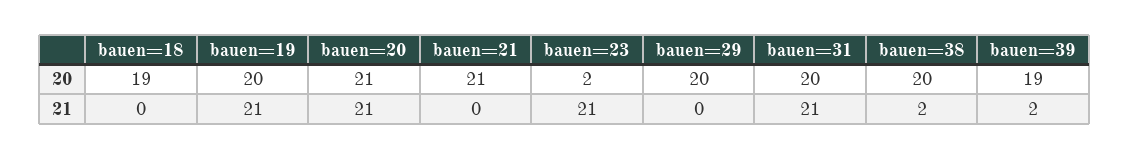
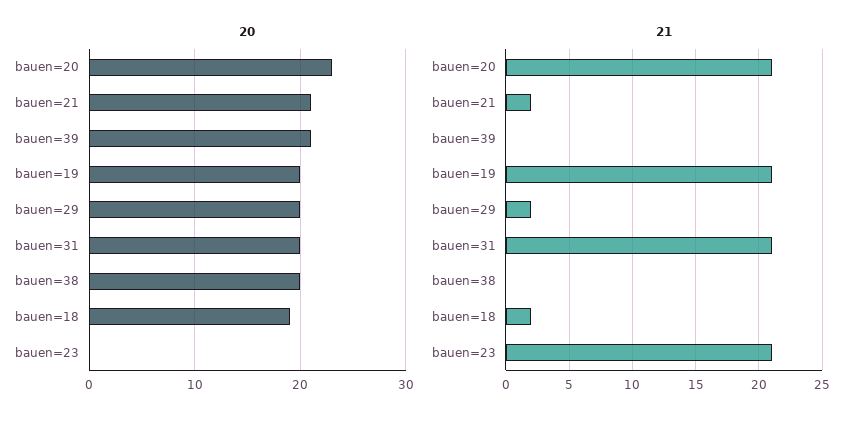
20, bauen=20: 21 -> 23
20, bauen=23: 2 -> 0
20, bauen=39: 19 -> 21
21, bauen=18: 0 -> 2
21, bauen=21: 0 -> 2
21, bauen=29: 0 -> 2
21, bauen=38: 2 -> 0
21, bauen=39: 2 -> 0

